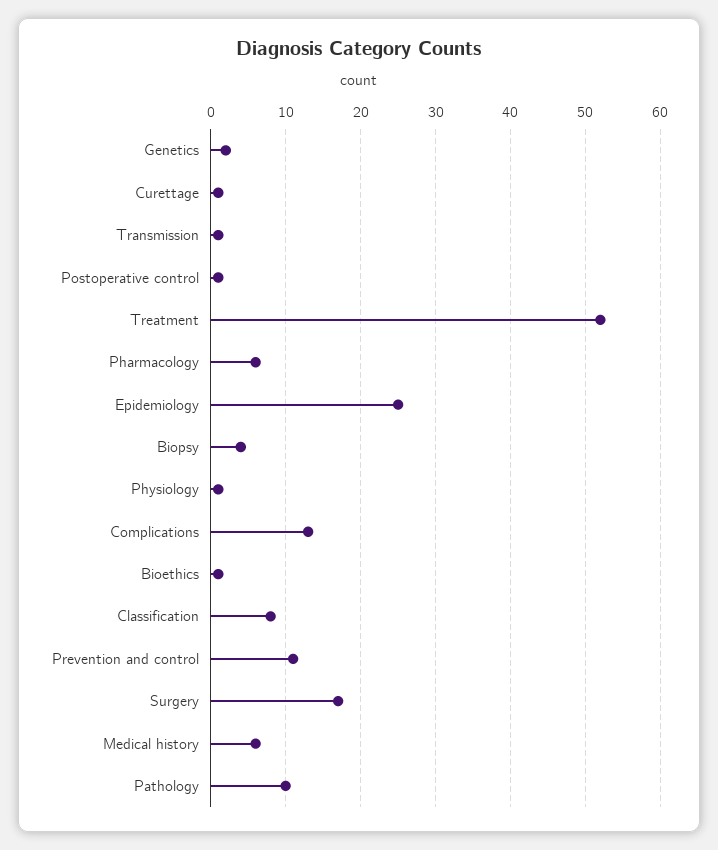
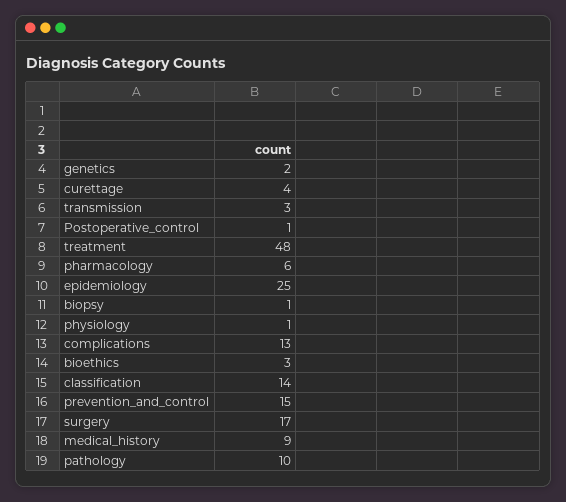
Curettage: 1 -> 4
Transmission: 1 -> 3
Treatment: 52 -> 48
Biopsy: 4 -> 1
Bioethics: 1 -> 3
Classification: 8 -> 14
Prevention and control: 11 -> 15
Medical history: 6 -> 9

